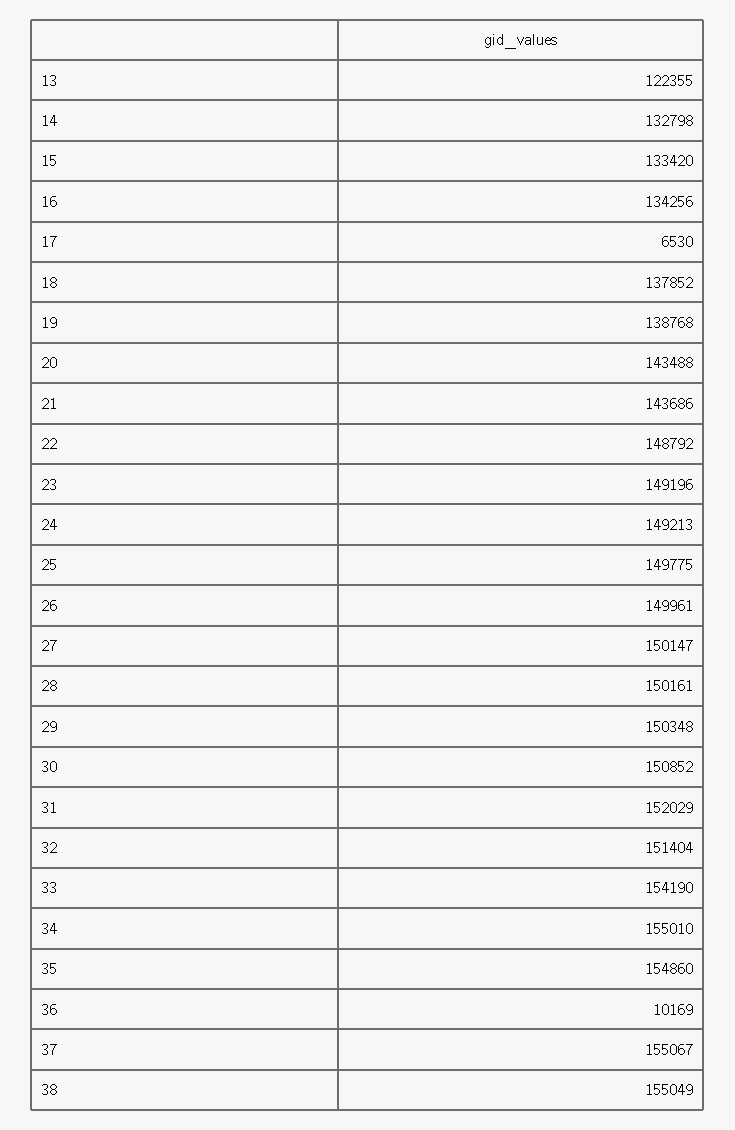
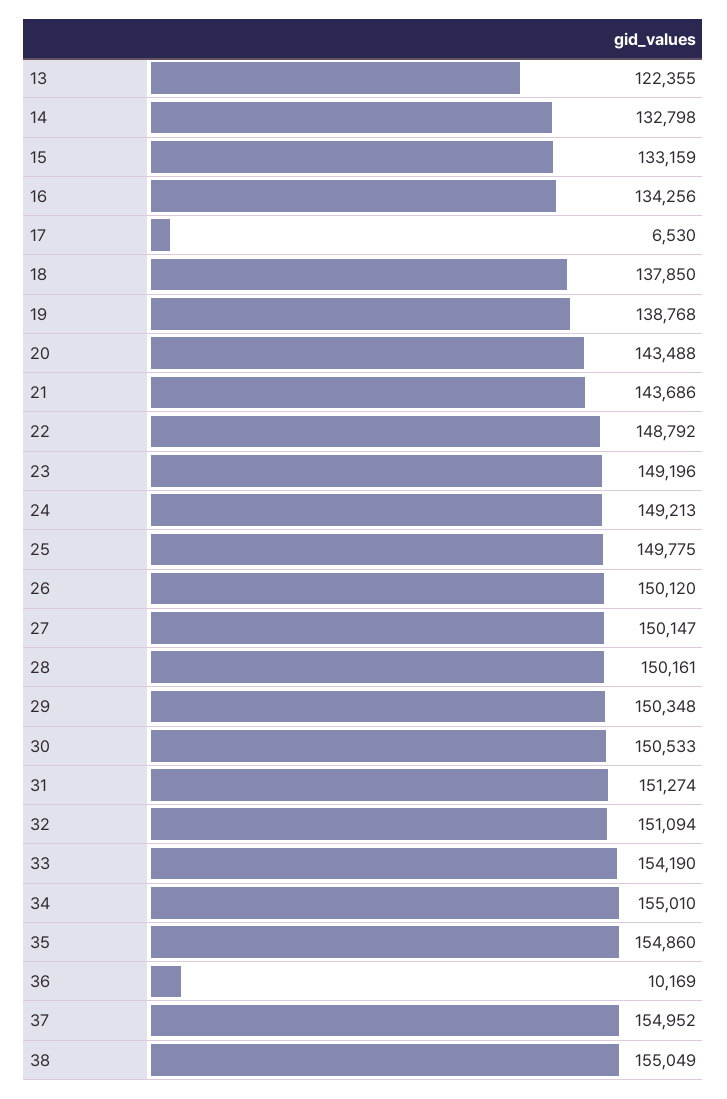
15: 133420 -> 133159
18: 137852 -> 137850
26: 149961 -> 150120
30: 150852 -> 150533
31: 152029 -> 151274
32: 151404 -> 151094
37: 155067 -> 154952

